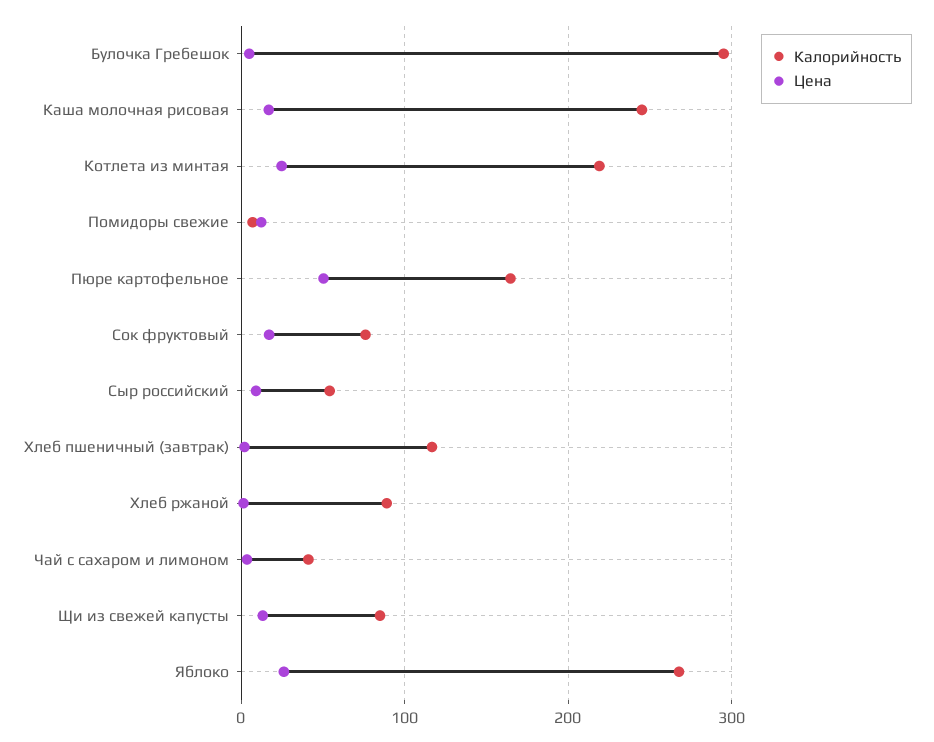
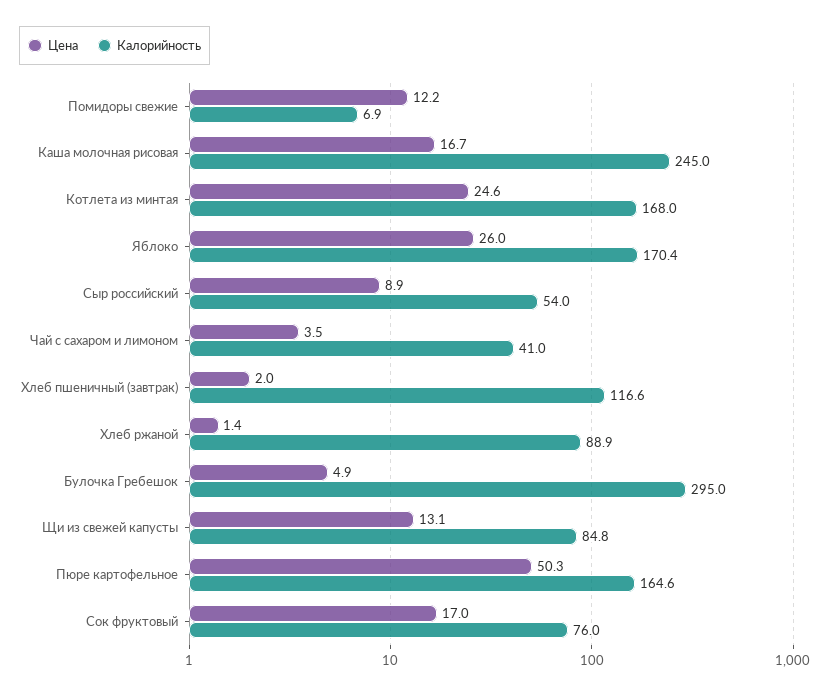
Калорийность, Котлета из минтая: 220 -> 168
Калорийность, Яблоко: 270 -> 170.4

